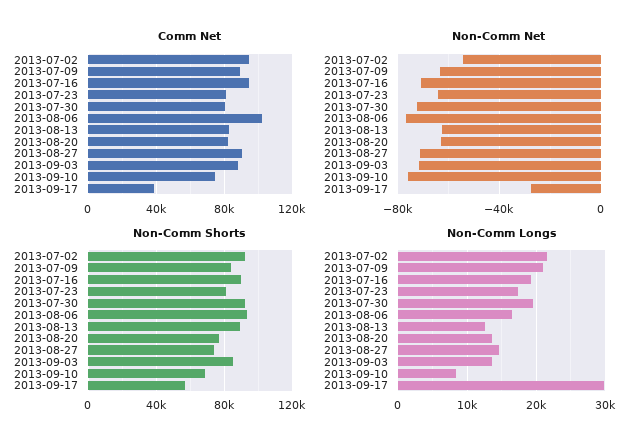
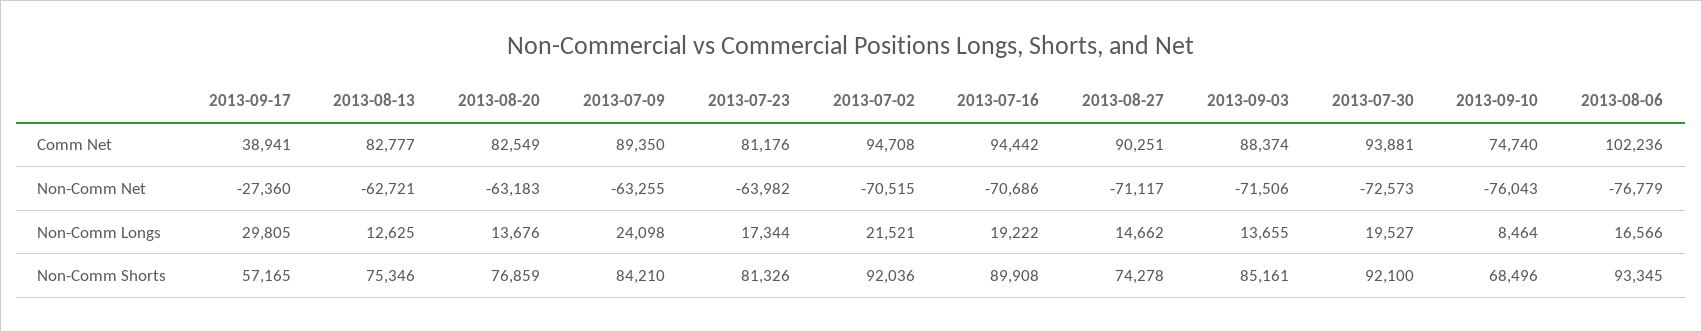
Comm Net, 2013-07-30: 80000 -> 93881
Non-Comm Net, 2013-07-02: -55000 -> -70515
Non-Comm Shorts, 2013-08-13: 90000 -> 75346
Non-Comm Longs, 2013-07-09: 21000 -> 24098

